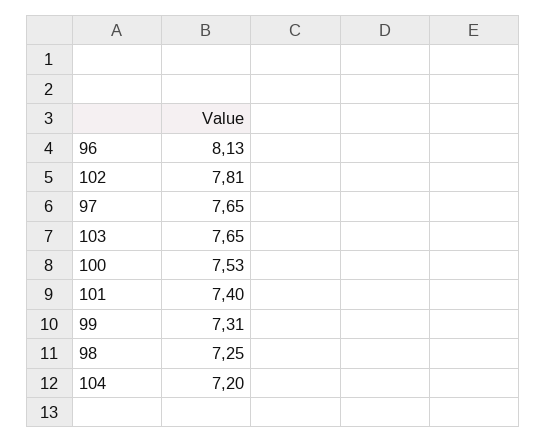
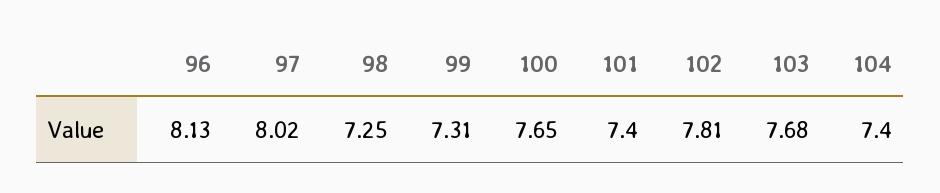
97: 7.65 -> 8.02
103: 7.65 -> 7.68
100: 7.53 -> 7.65
104: 7.2 -> 7.4

